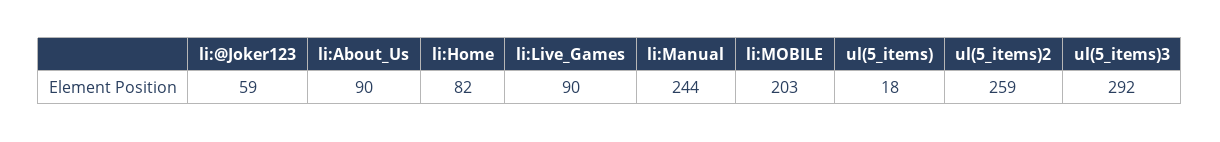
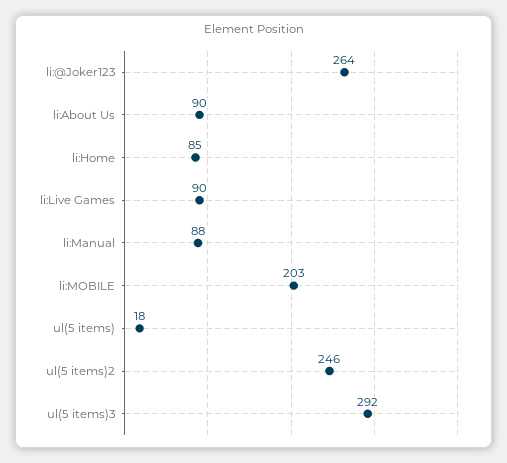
li:@Joker123: 59 -> 264
li:Home: 82 -> 85
li:Manual: 244 -> 88
ul(5_items)2: 259 -> 246

